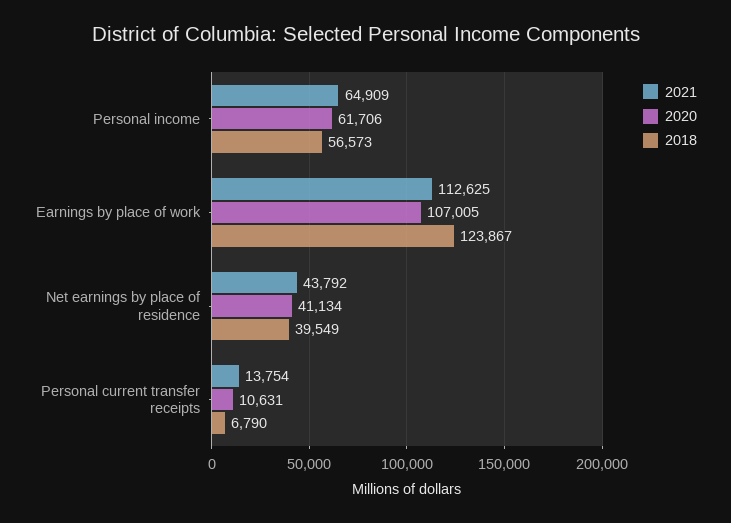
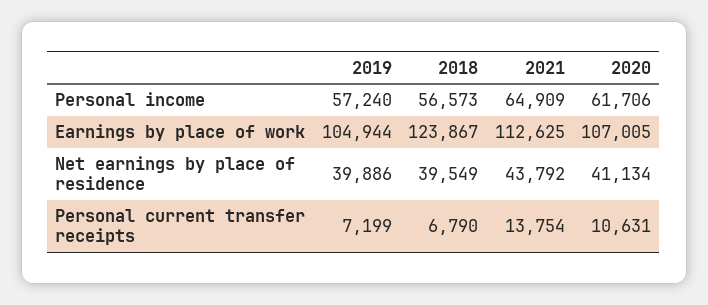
2019, Personal income: none -> 57240
2019, Earnings by place of work: none -> 104944
2019, Net earnings by place of residence: none -> 39886
2019, Personal current transfer receipts: none -> 7199

